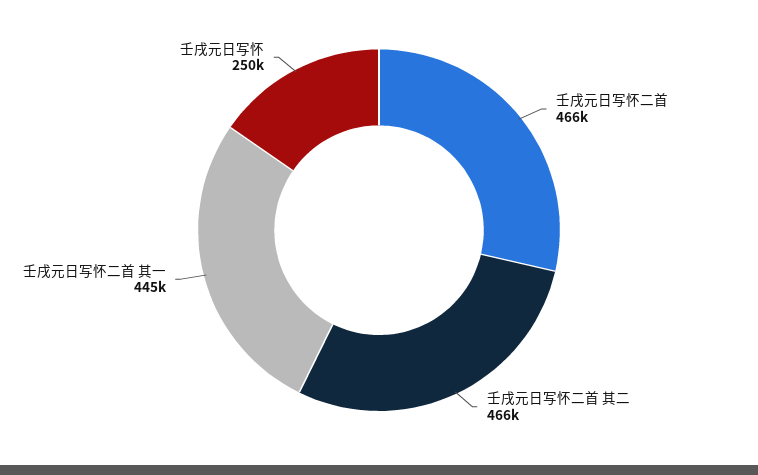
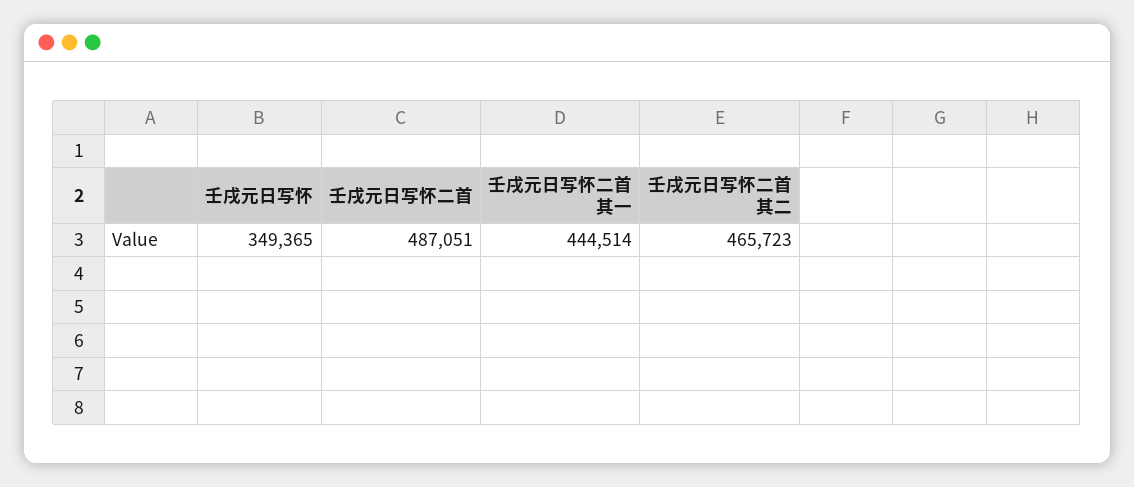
壬戌元日写怀二首: 466000 -> 487051
壬戌元日写怀: 250000 -> 349365

